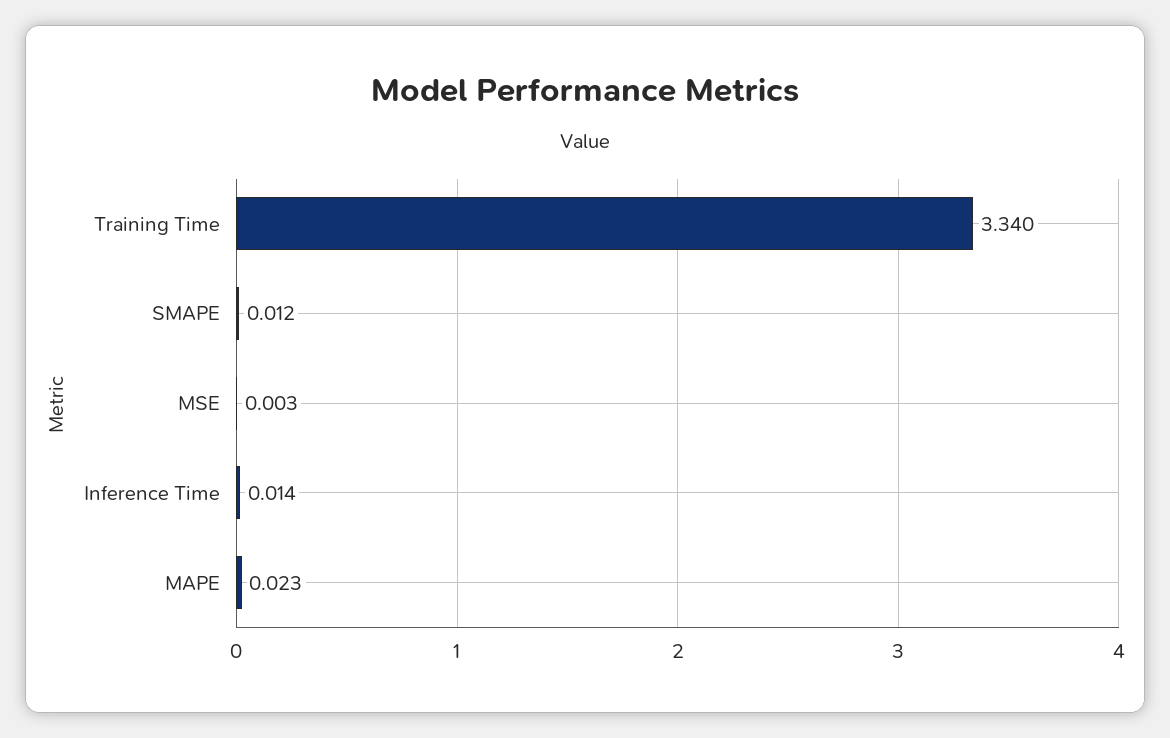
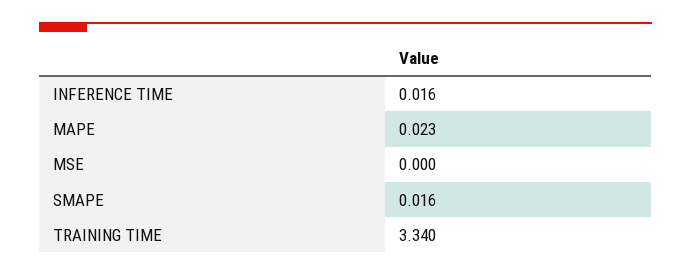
SMAPE: 0.012 -> 0.016
MSE: 0.003 -> 0
Inference Time: 0.014 -> 0.016

